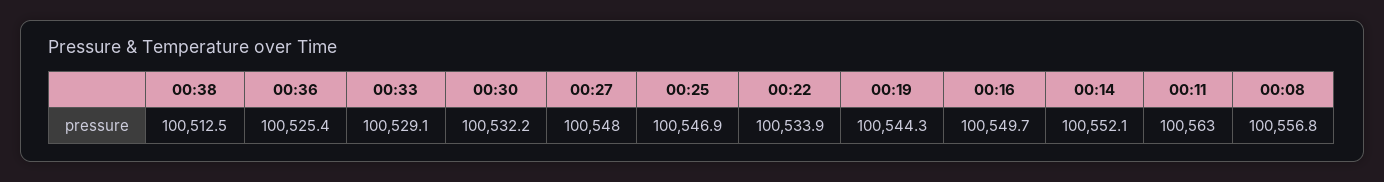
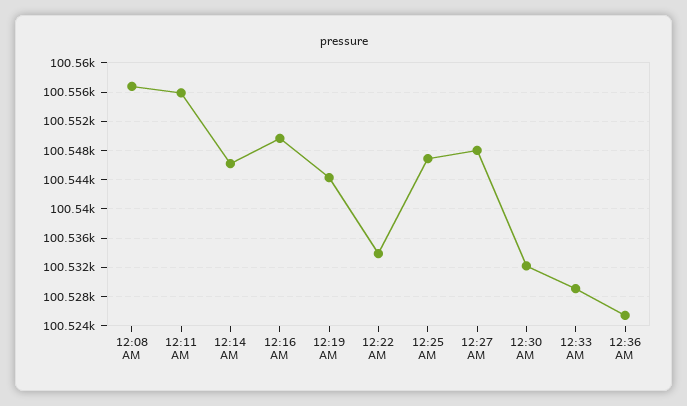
00:38: 100512.5 -> none
00:14: 100552.1 -> 100546
00:11: 100563 -> 100556

